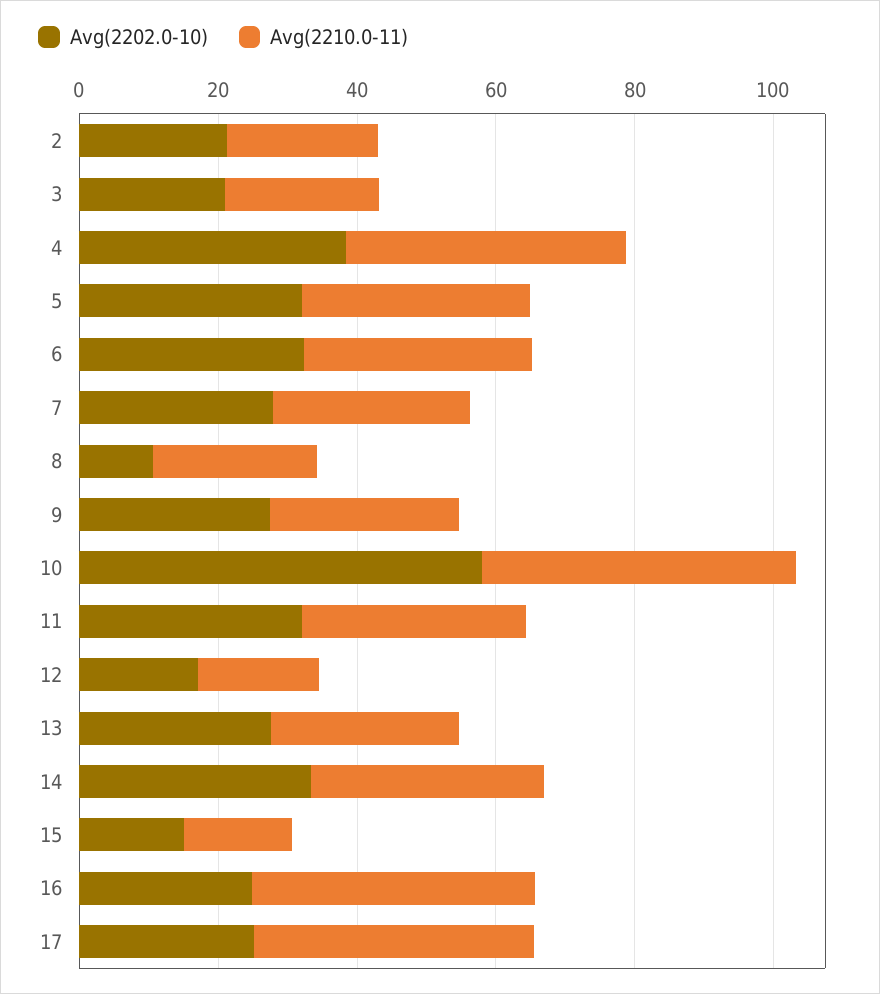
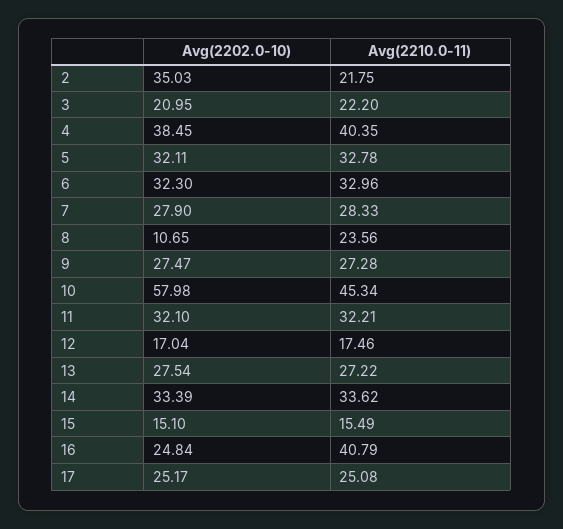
Avg(2202.0-10), 2: 20 -> 35.03
Avg(2210.0-11), 17: 40 -> 25.08

